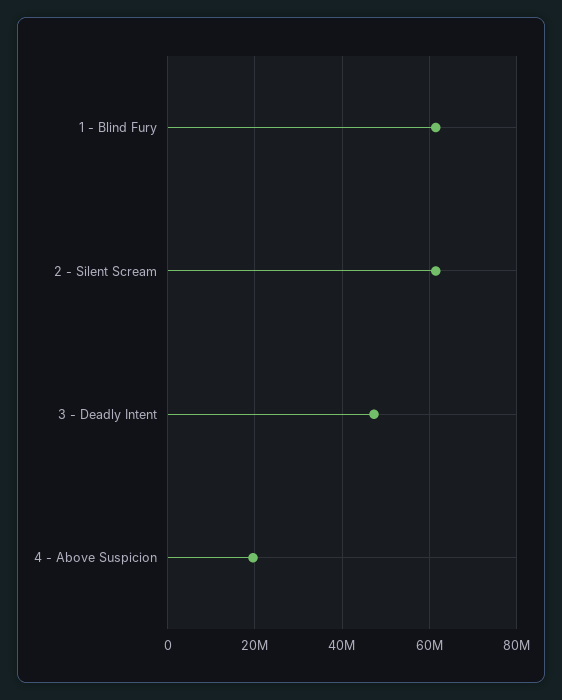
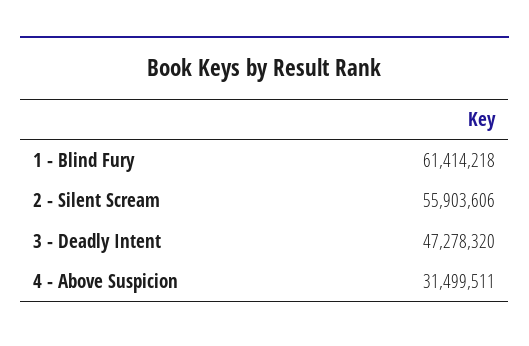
2 - Silent Scream: 62000000 -> 55903606
4 - Above Suspicion: 20000000 -> 31499511

